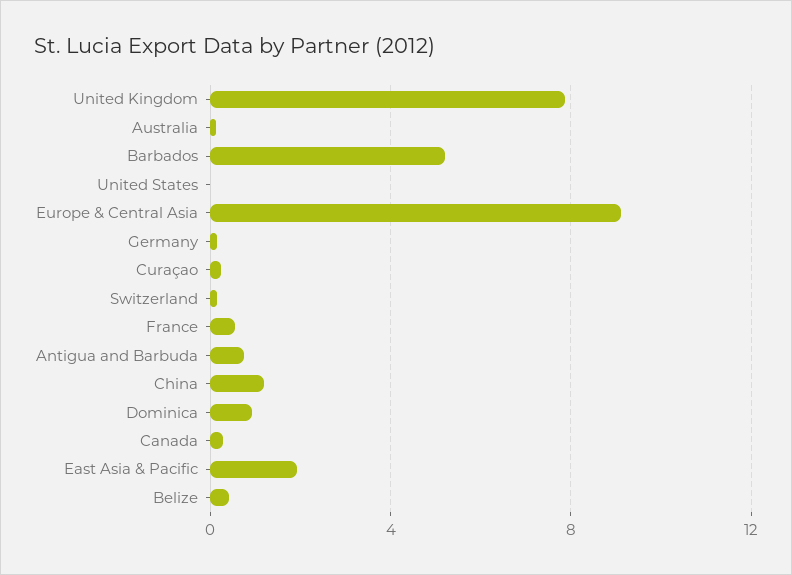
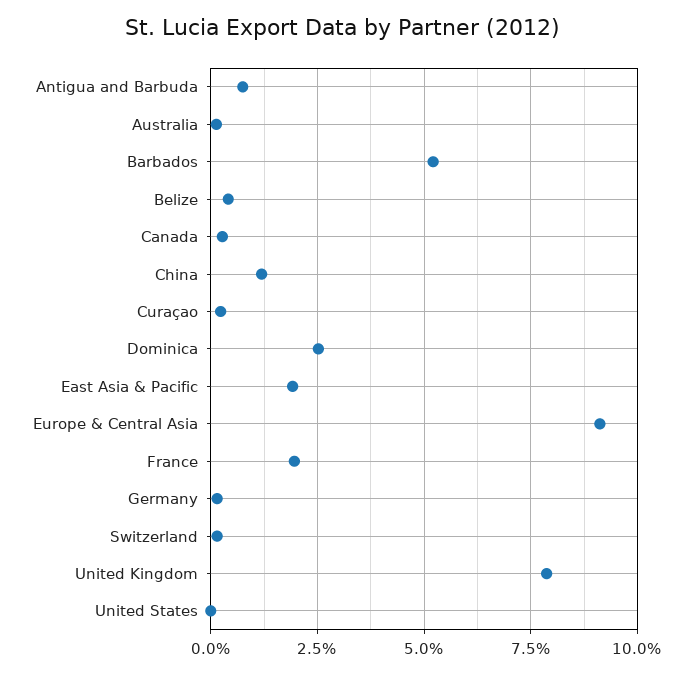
France: 0.5 -> 2
Dominica: 1 -> 2.5

